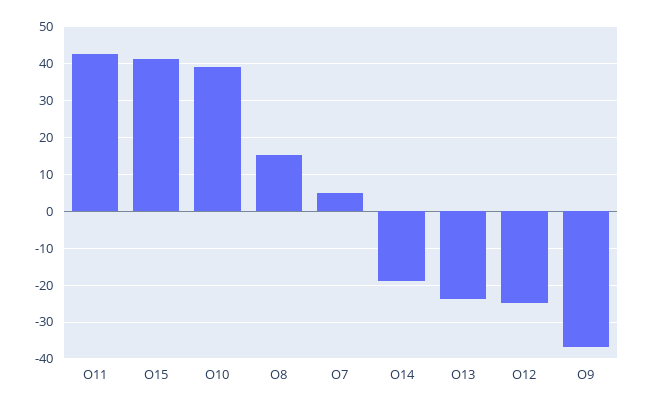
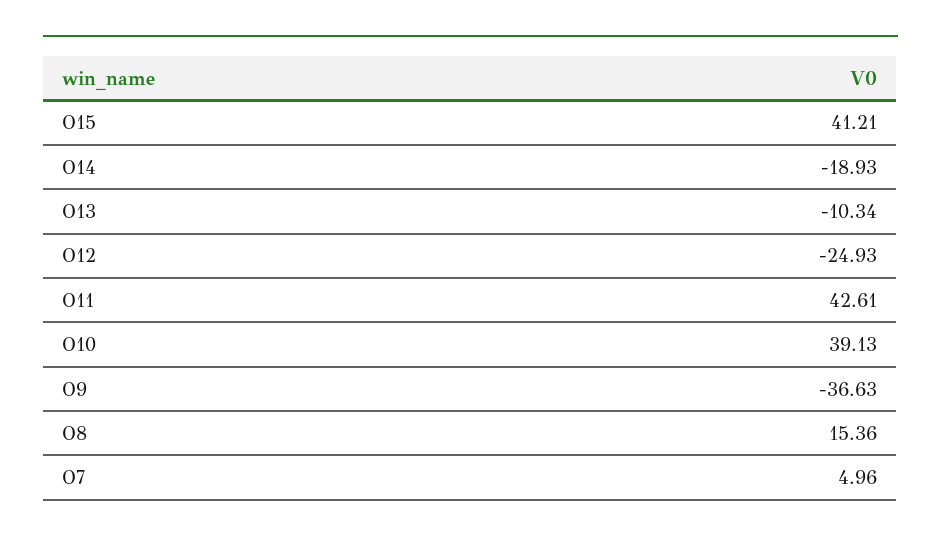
O13: -24 -> -10.34

